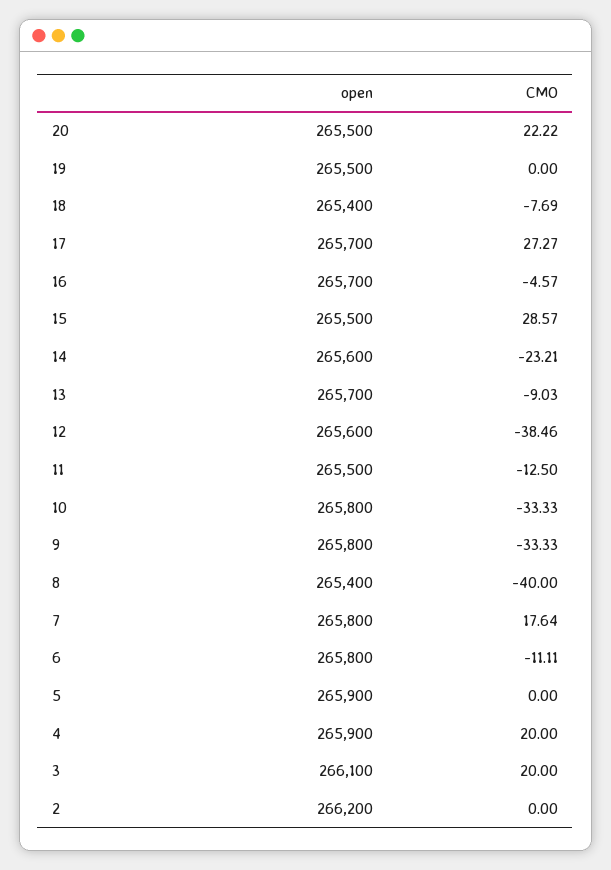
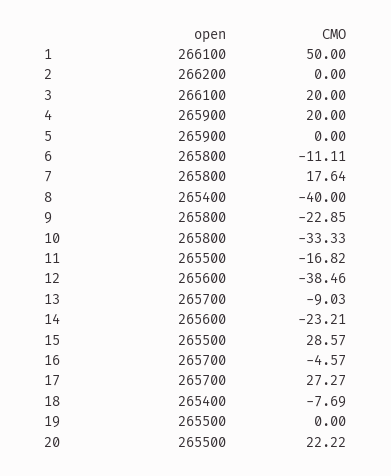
CMO, 11: -12.5 -> -16.82
CMO, 9: -33.33 -> -22.85
open, 1: none -> 266100
CMO, 1: none -> 50

